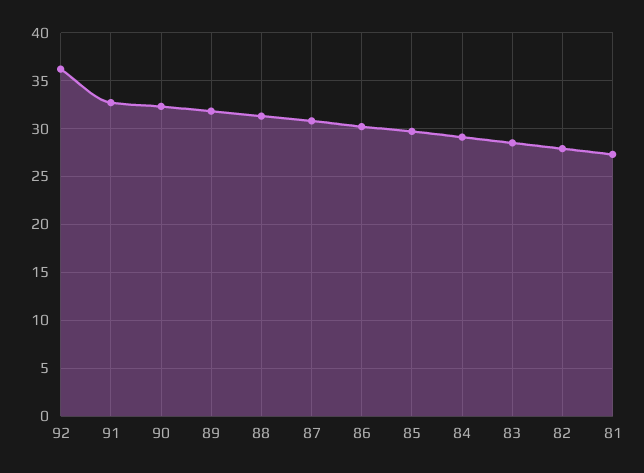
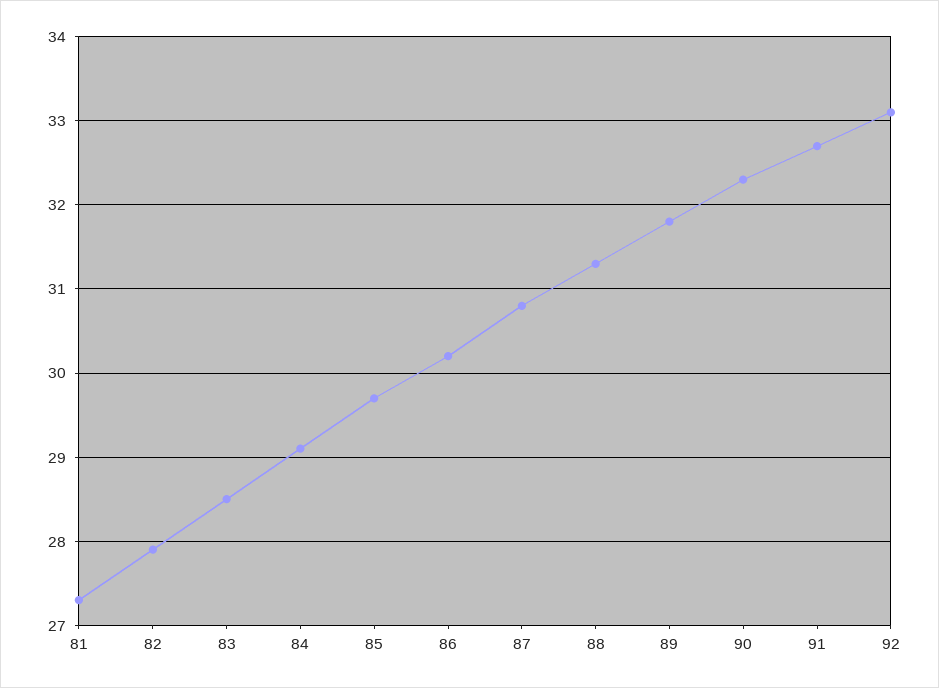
92: 36 -> 33.1

